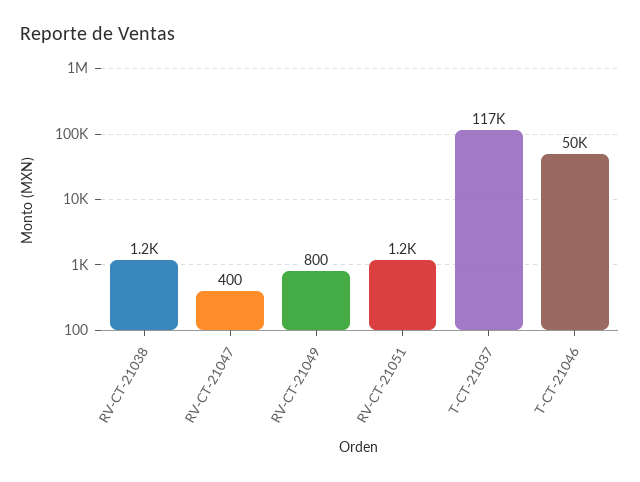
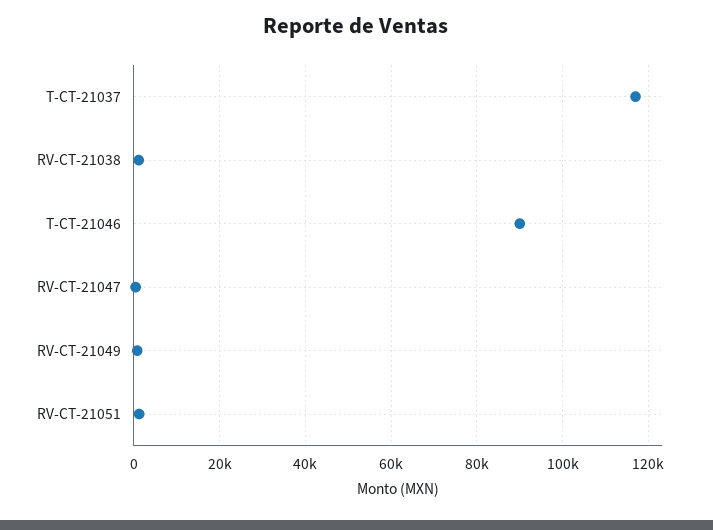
T-CT-21046: 50000 -> 90000

